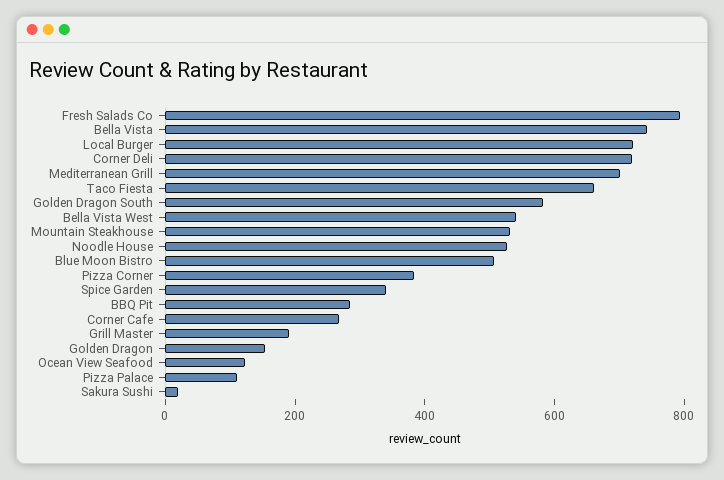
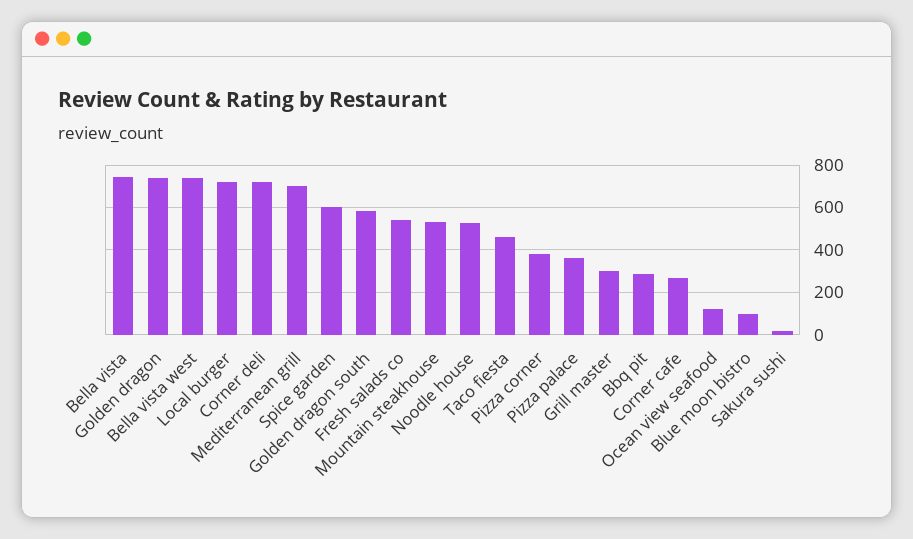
Fresh Salads Co: 800 -> 550
Taco Fiesta: 650 -> 450
Bella Vista West: 550 -> 750
Blue Moon Bistro: 500 -> 100
Spice Garden: 350 -> 600
Grill Master: 200 -> 300
Golden Dragon: 150 -> 750
Pizza Palace: 100 -> 350

